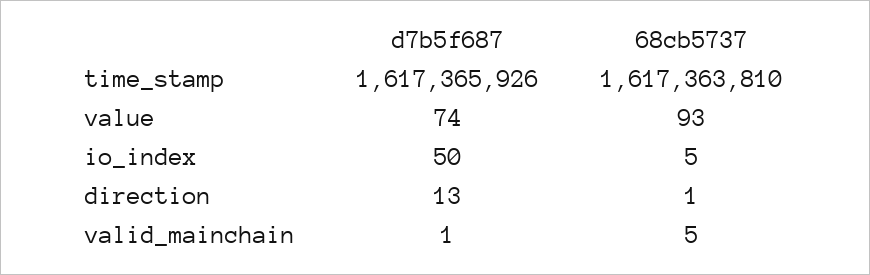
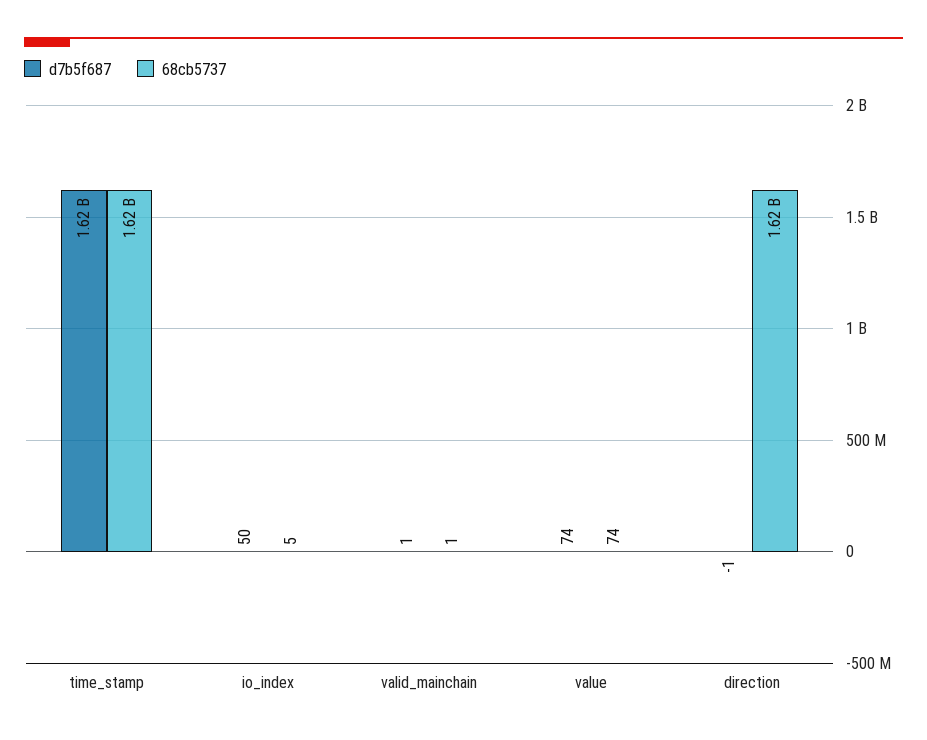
68cb5737, value: 93 -> 74
d7b5f687, direction: 13 -> -1
68cb5737, direction: 1 -> 1620000000
68cb5737, valid_mainchain: 5 -> 1

